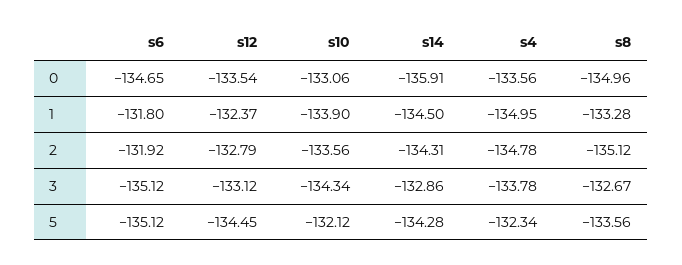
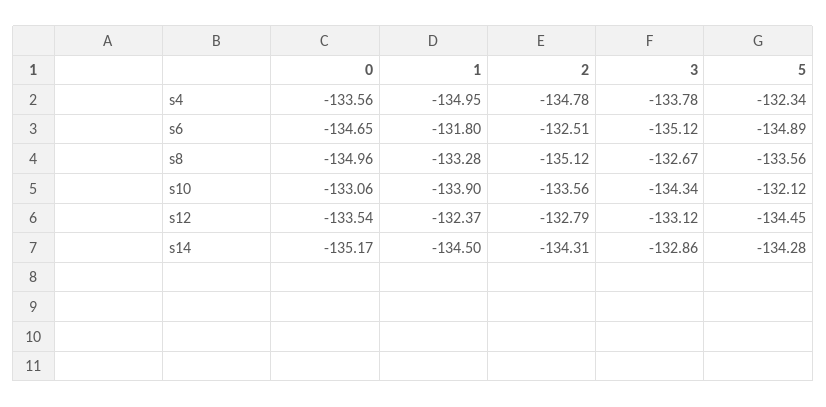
s14, 0: -135.91 -> -135.17
s6, 2: -131.92 -> -132.51
s6, 5: -135.12 -> -134.89

